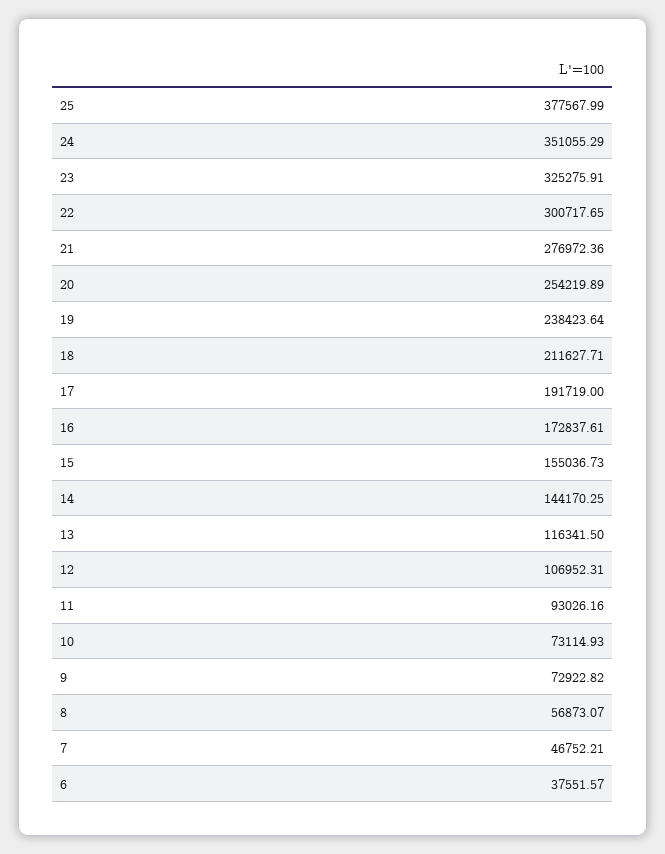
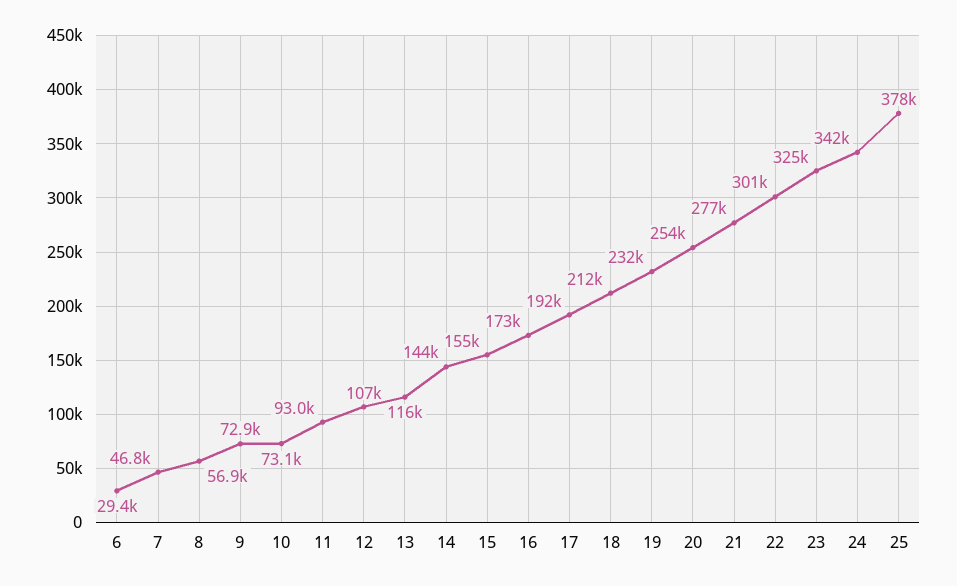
24: 351055.29 -> 342000
19: 238423.64 -> 232000
6: 37551.57 -> 29400

